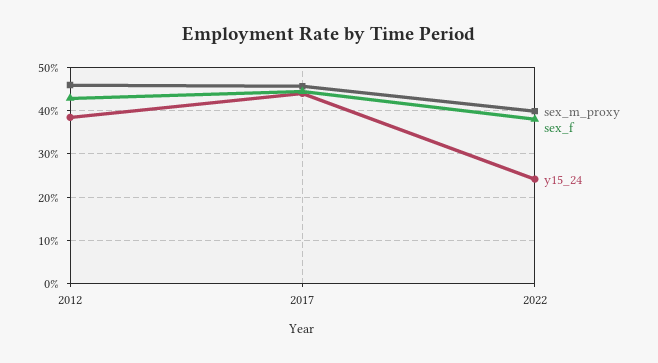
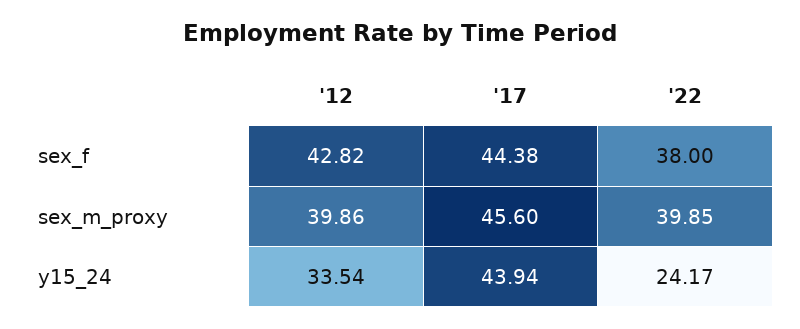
sex_m_proxy, 2012: 46 -> 39.86
y15_24, 2012: 38 -> 33.54

